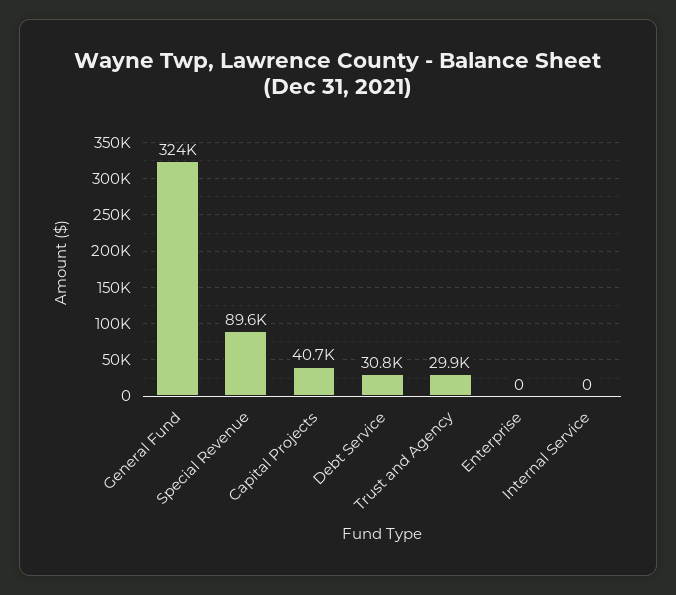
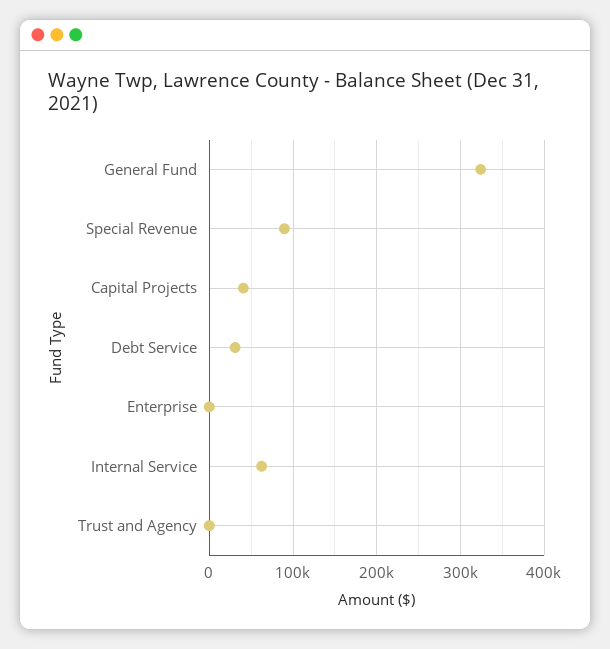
Trust and Agency: 29900 -> 0
Internal Service: 0 -> 60000

